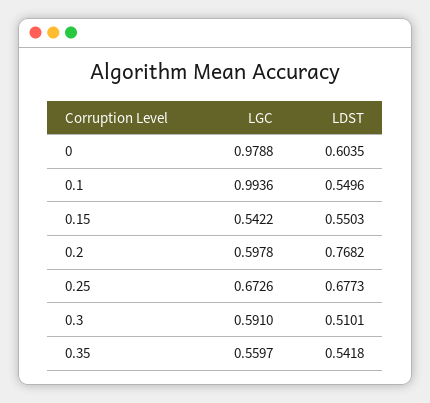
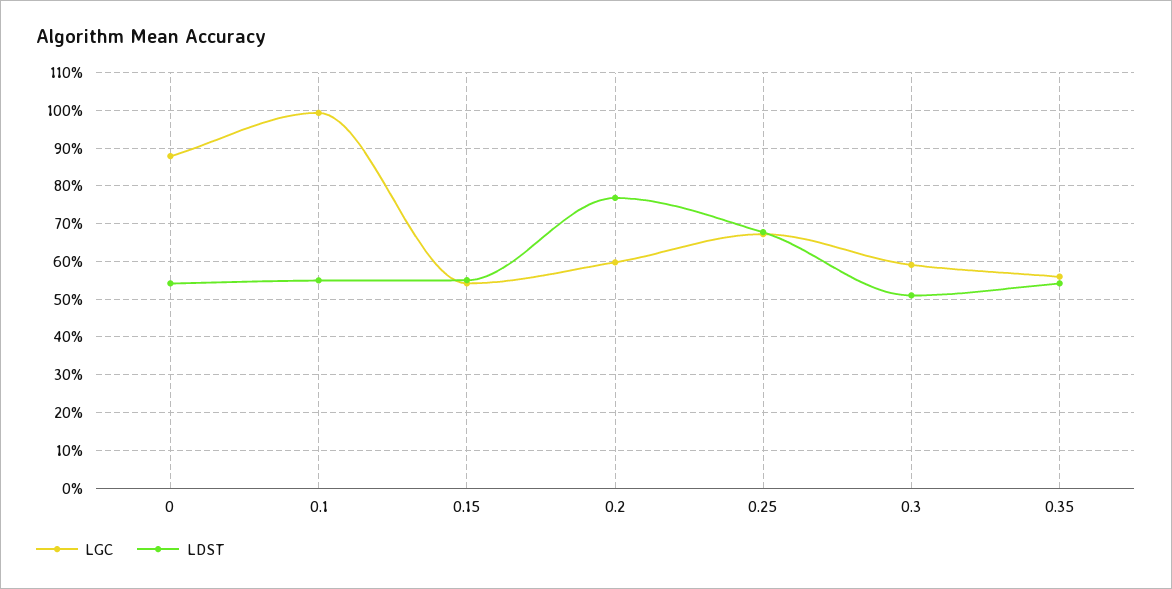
LGC, 0: 0.9788 -> 0.88
LDST, 0: 0.6035 -> 0.54

